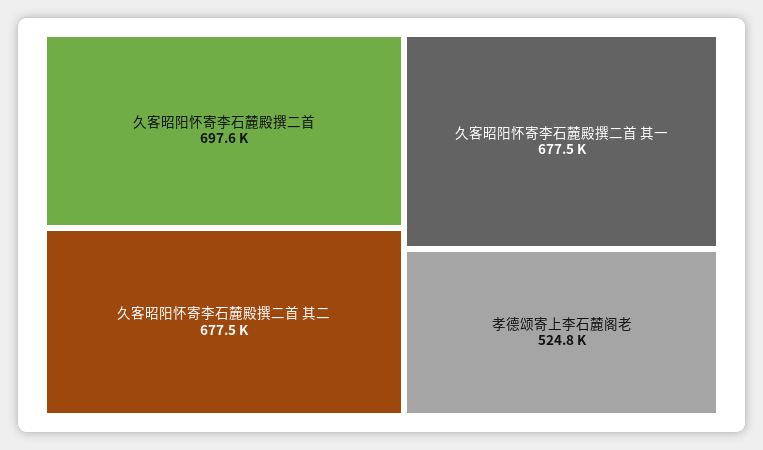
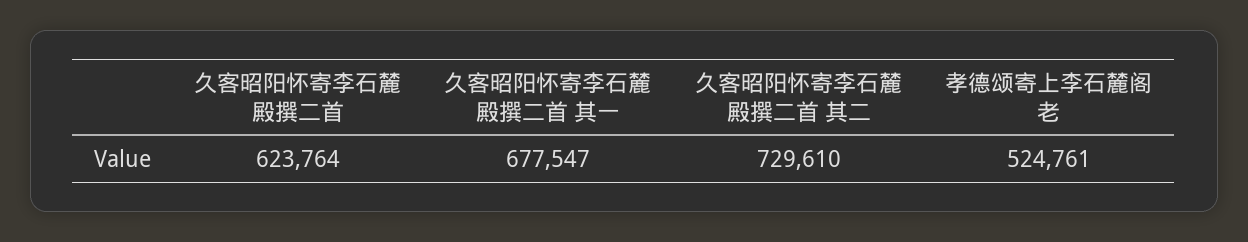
久客昭阳怀寄李石麓殿撰二首: 697600 -> 623764
久客昭阳怀寄李石麓殿撰二首 其二: 677500 -> 729610

